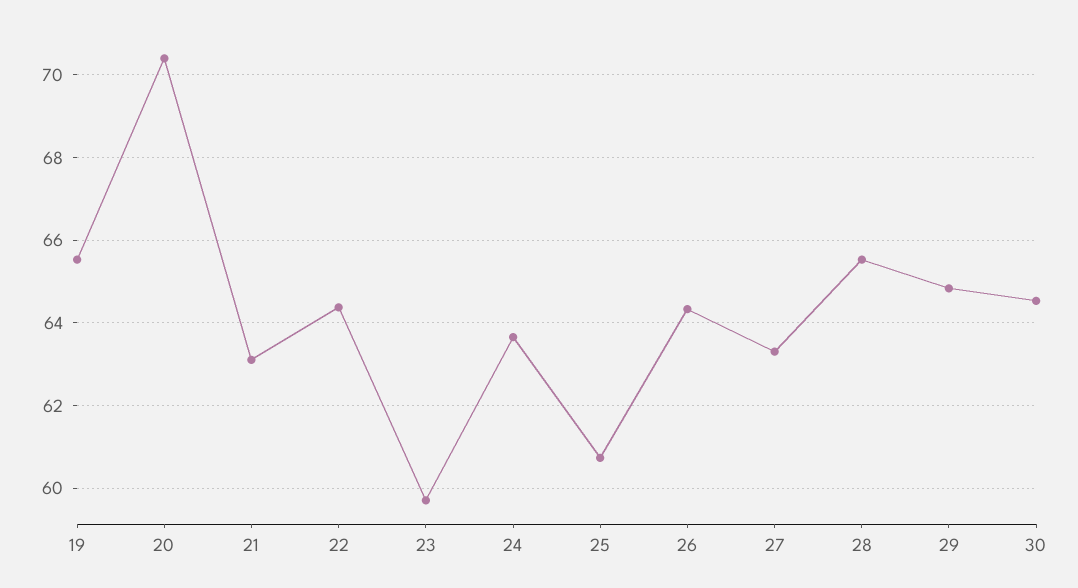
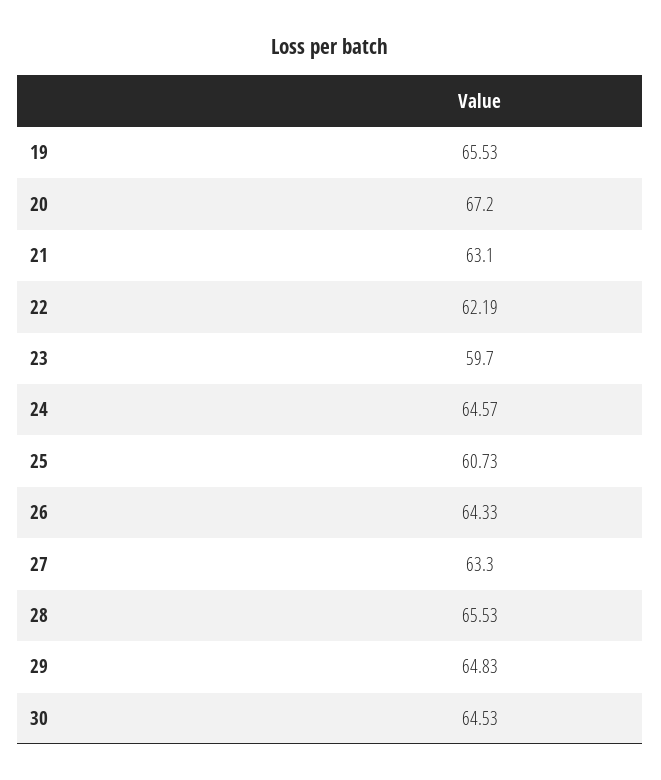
20: 70.4 -> 67.2
22: 64.4 -> 62.19
24: 63.6 -> 64.57

